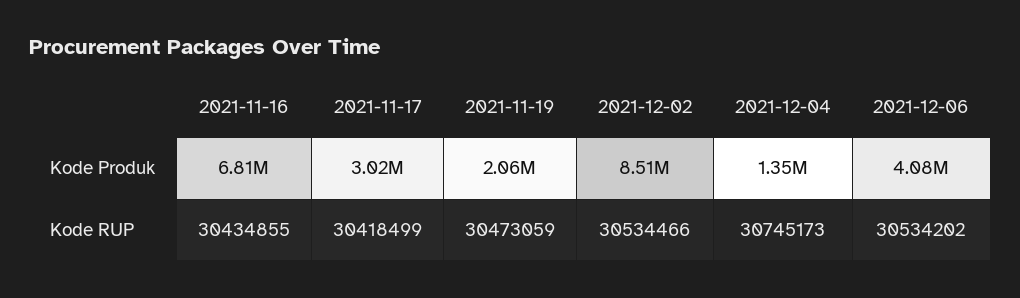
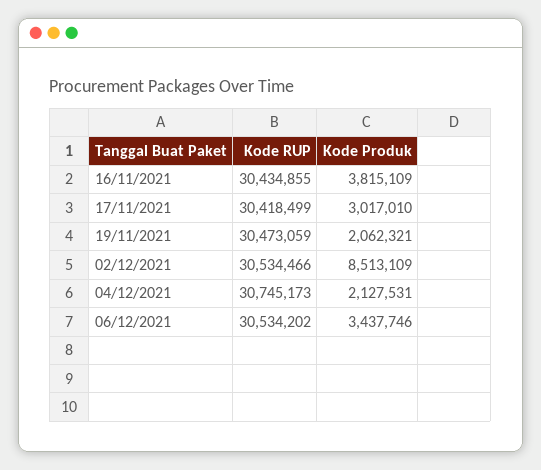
2021-11-16, Kode Produk: 6810000 -> 3815109
2021-12-04, Kode Produk: 1350000 -> 2127531
2021-12-06, Kode Produk: 4080000 -> 3437746

